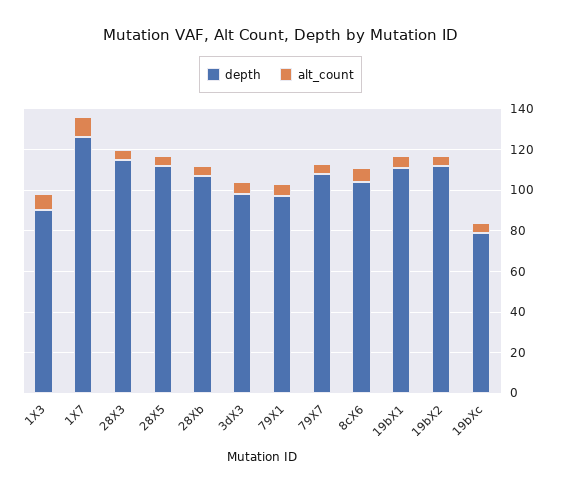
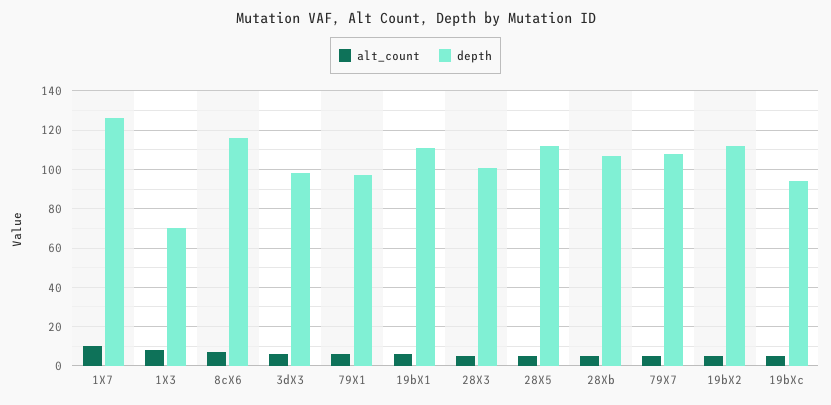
depth, 1X3: 90 -> 70
depth, 28X3: 115 -> 100
depth, 8cX6: 105 -> 115
depth, 19bXc: 80 -> 95

